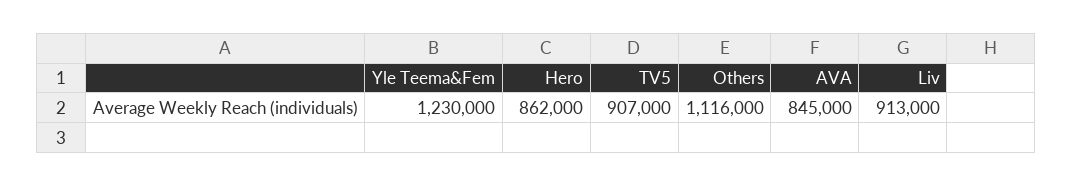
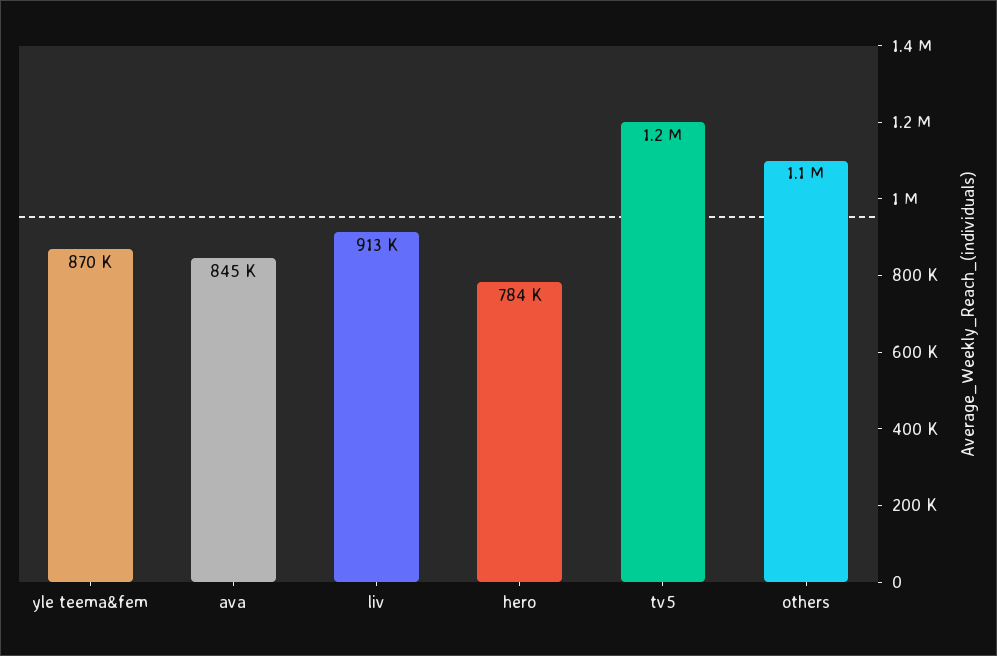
Yle Teema&Fem: 1230000 -> 870000
Hero: 862000 -> 784000
TV5: 907000 -> 1200000

